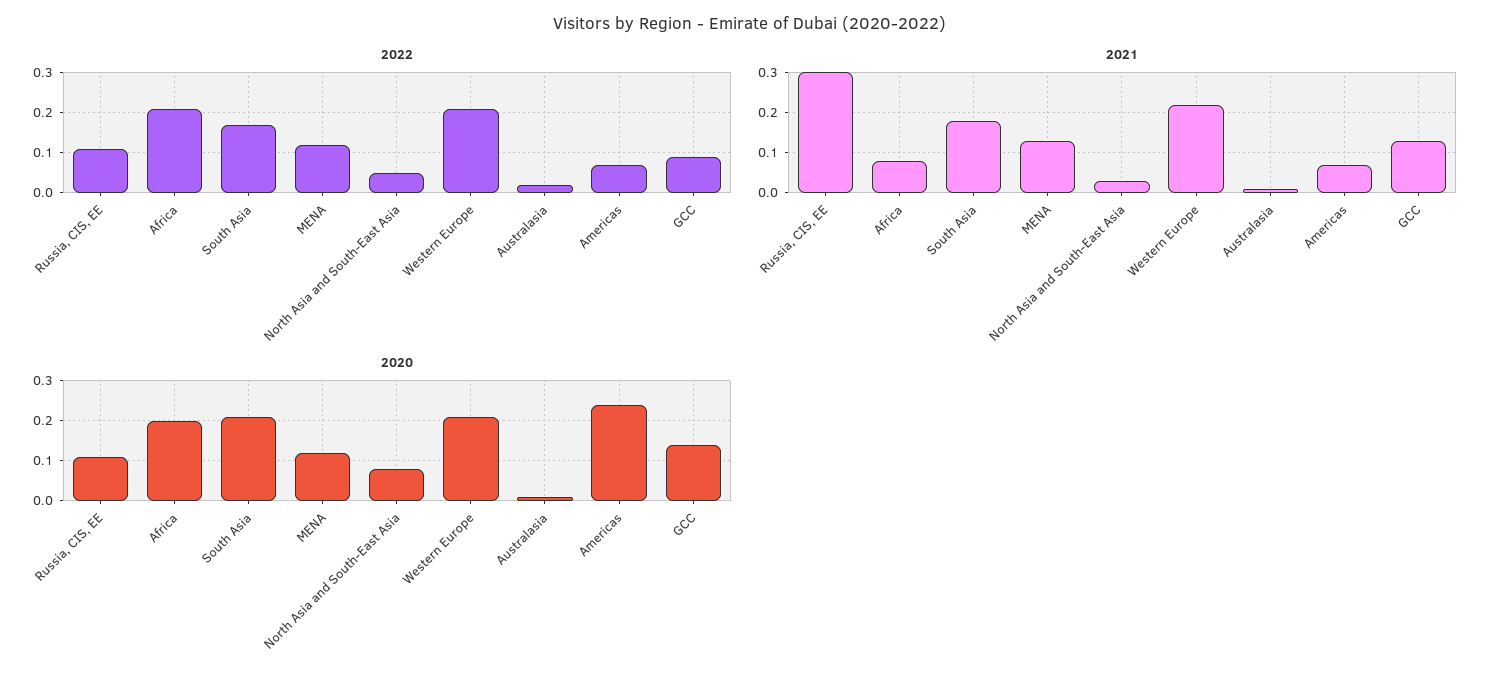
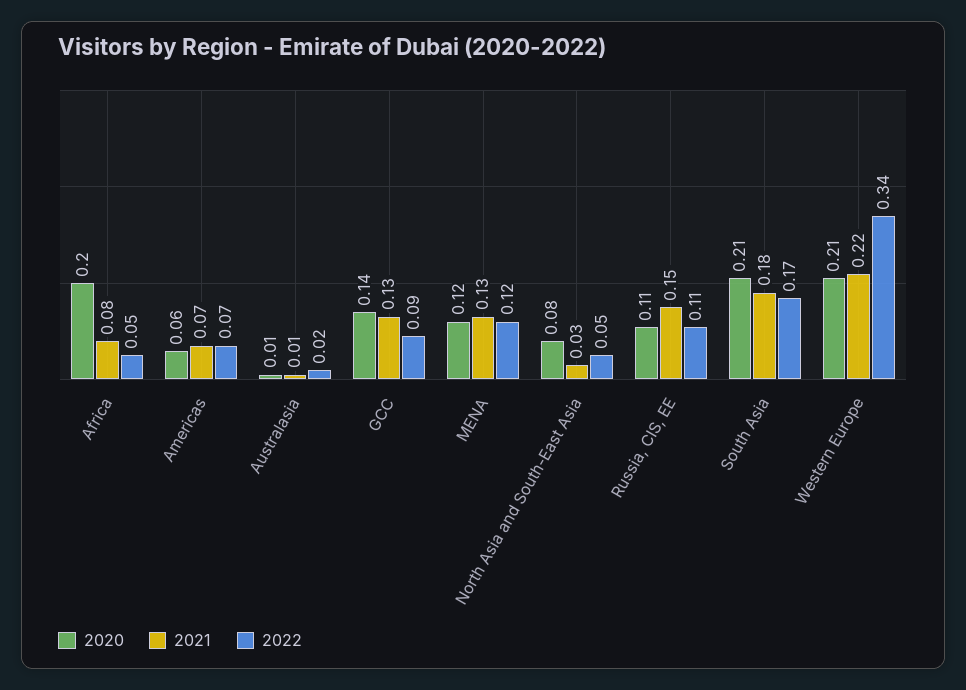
2022, Africa: 0.2 -> 0.05
2022, Western Europe: 0.2 -> 0.34
2021, Russia, CIS, EE: 0.3 -> 0.15
2020, Americas: 0.25 -> 0.06

